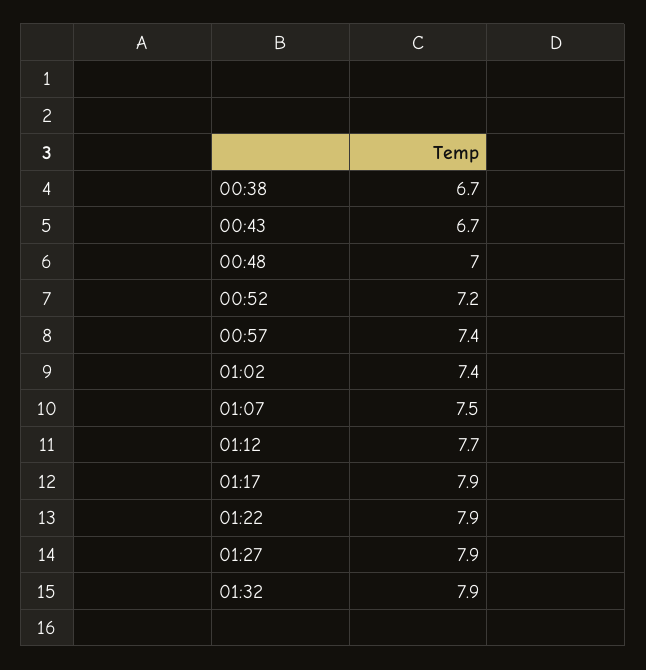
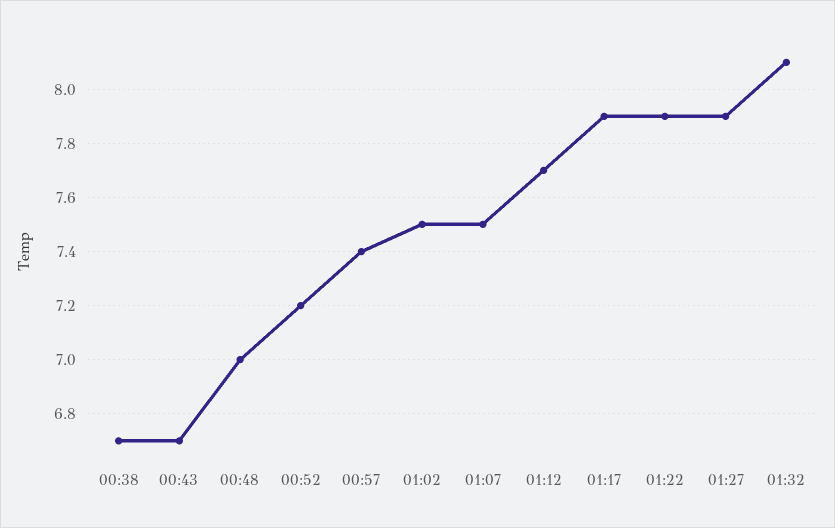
01:02: 7.4 -> 7.5
01:32: 7.9 -> 8.1

